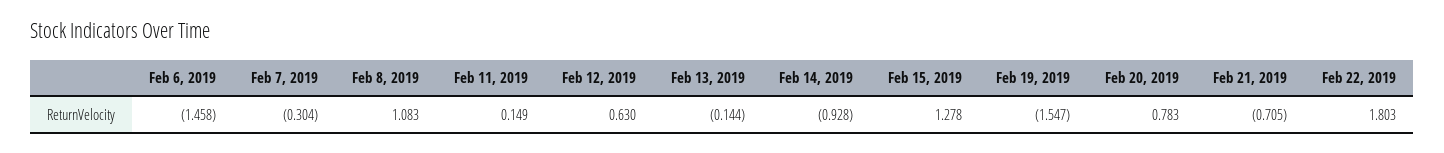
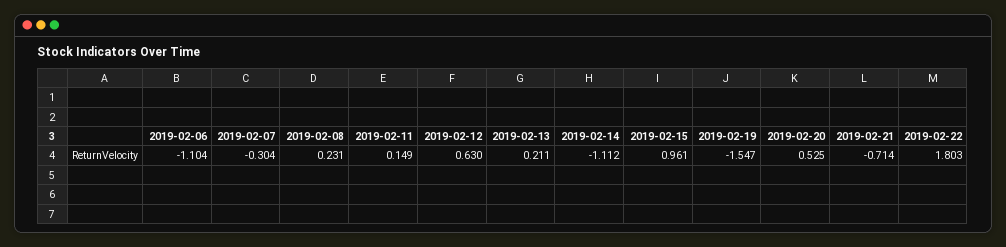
Feb 6, 2019: -1.458 -> -1.104
Feb 8, 2019: 1.083 -> 0.231
Feb 13, 2019: -0.144 -> 0.211
Feb 14, 2019: -0.928 -> -1.112
Feb 15, 2019: 1.278 -> 0.961
Feb 20, 2019: 0.783 -> 0.525
Feb 21, 2019: -0.705 -> -0.714

